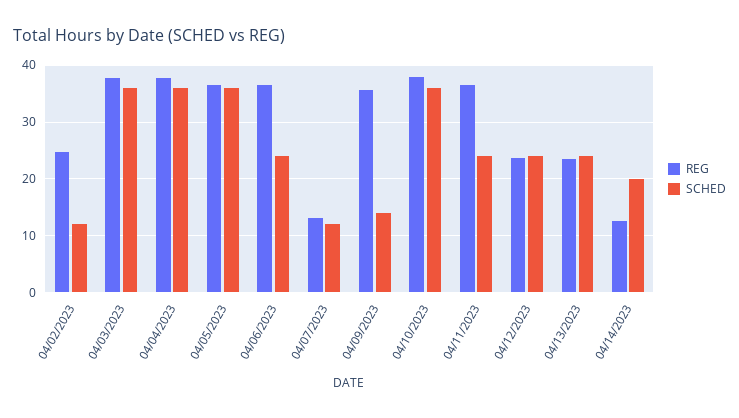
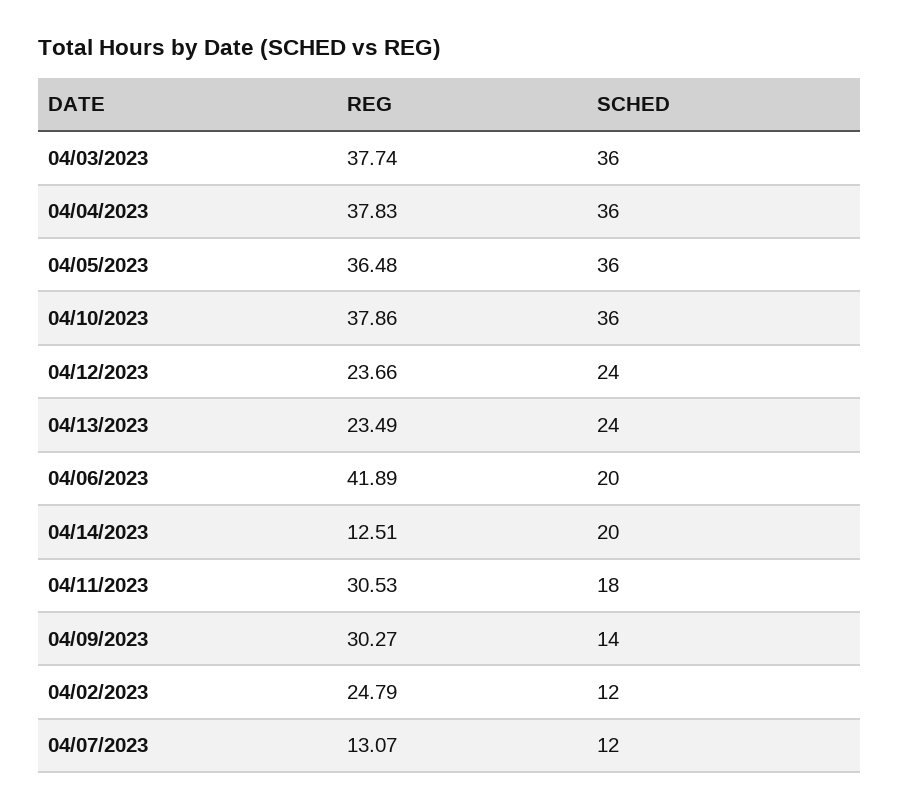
REG, 04/06/2023: 36 -> 41.89
SCHED, 04/06/2023: 24 -> 20
REG, 04/09/2023: 36 -> 30.27
REG, 04/11/2023: 36 -> 30.53
SCHED, 04/11/2023: 24 -> 18

